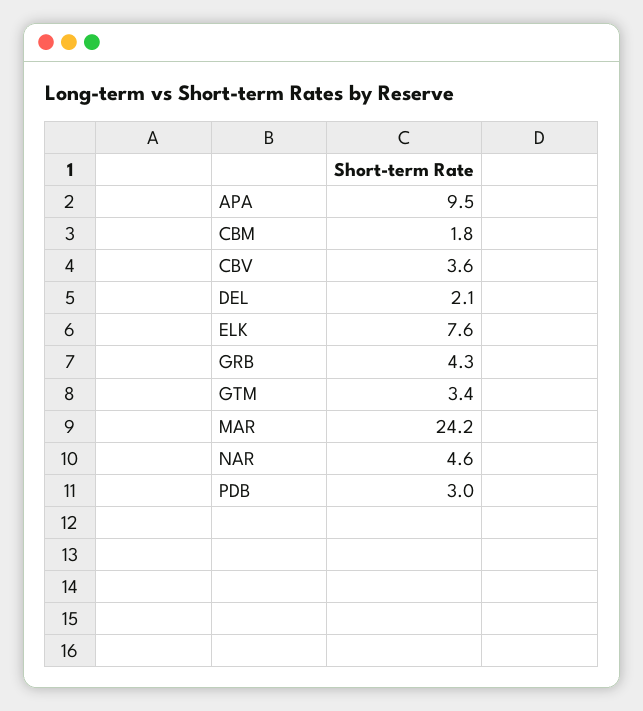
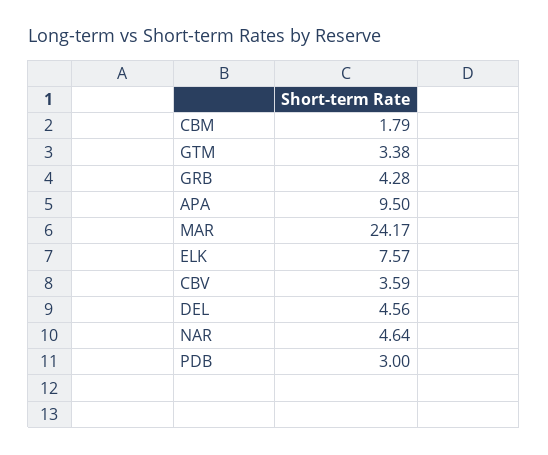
DEL: 2.1 -> 4.56

